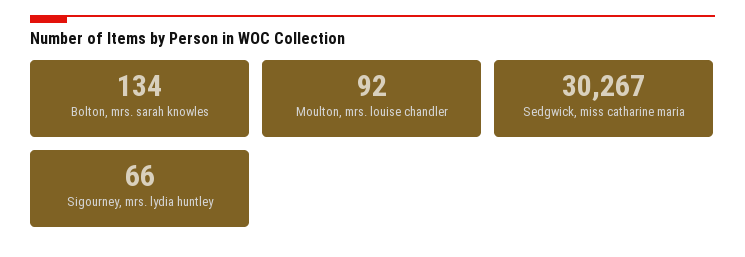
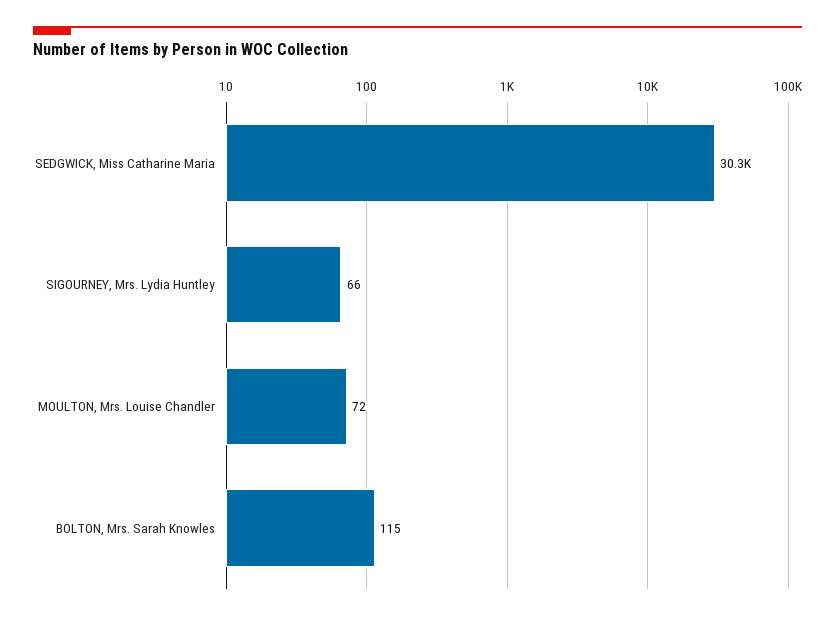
Bolton, mrs. sarah knowles: 134 -> 115
Moulton, mrs. louise chandler: 92 -> 72

